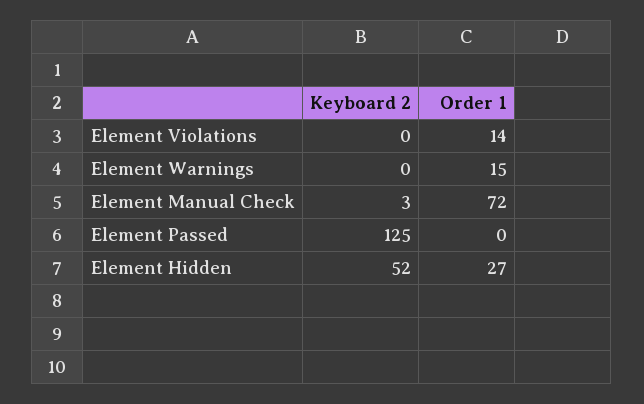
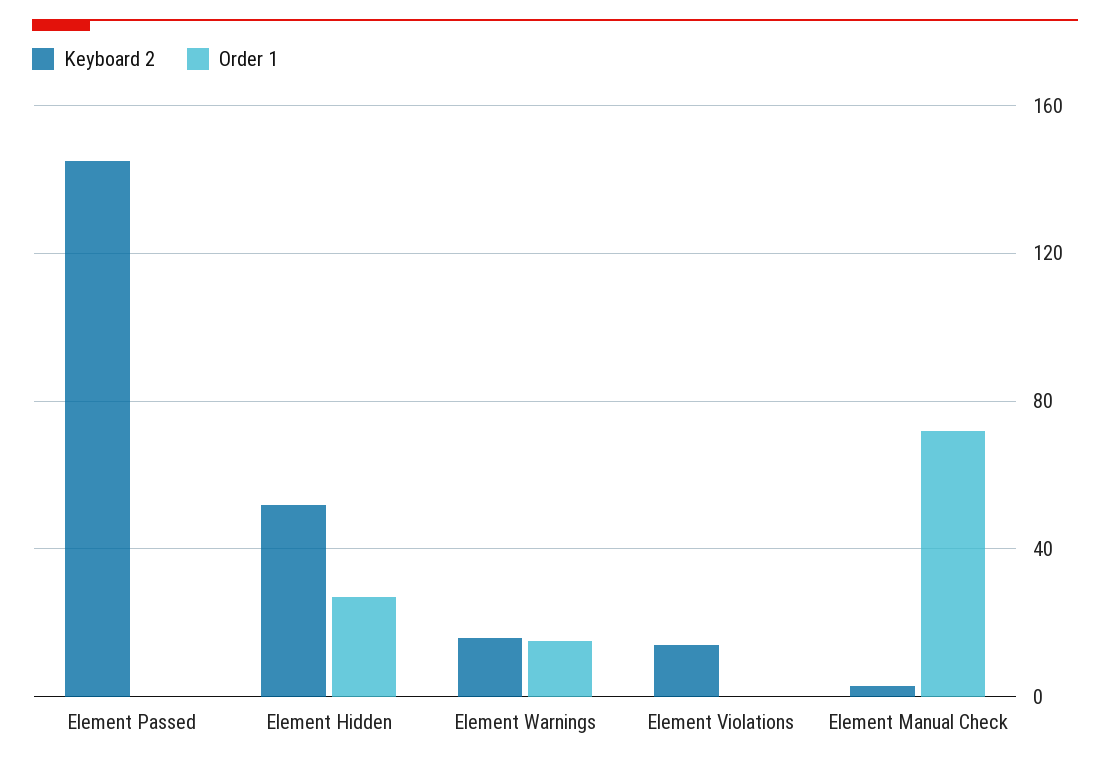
Keyboard 2, Element Violations: 0 -> 15
Order 1, Element Violations: 14 -> 0
Keyboard 2, Element Warnings: 0 -> 15
Keyboard 2, Element Passed: 125 -> 145

